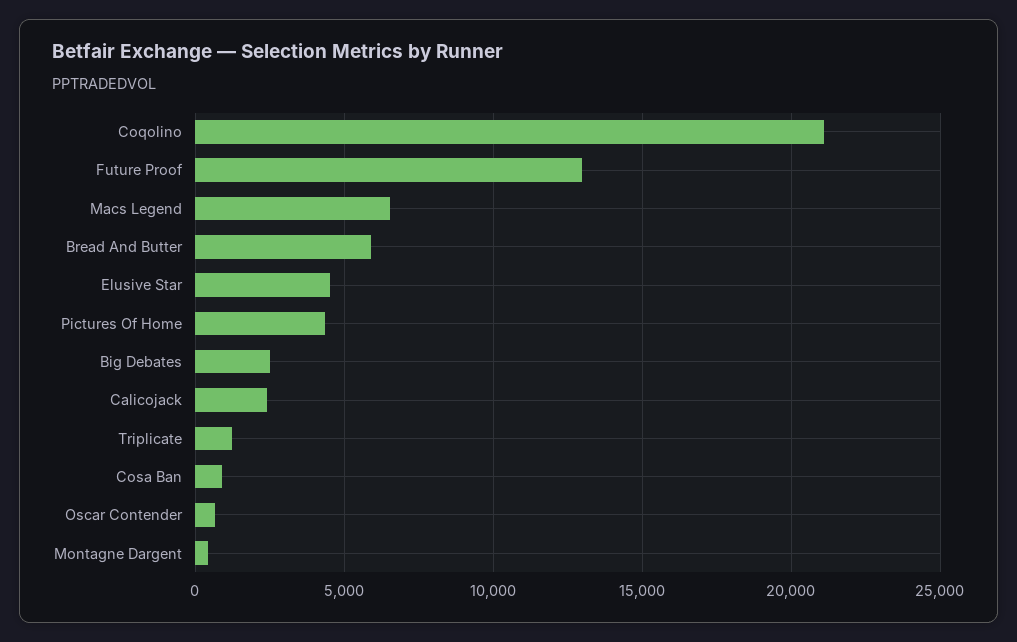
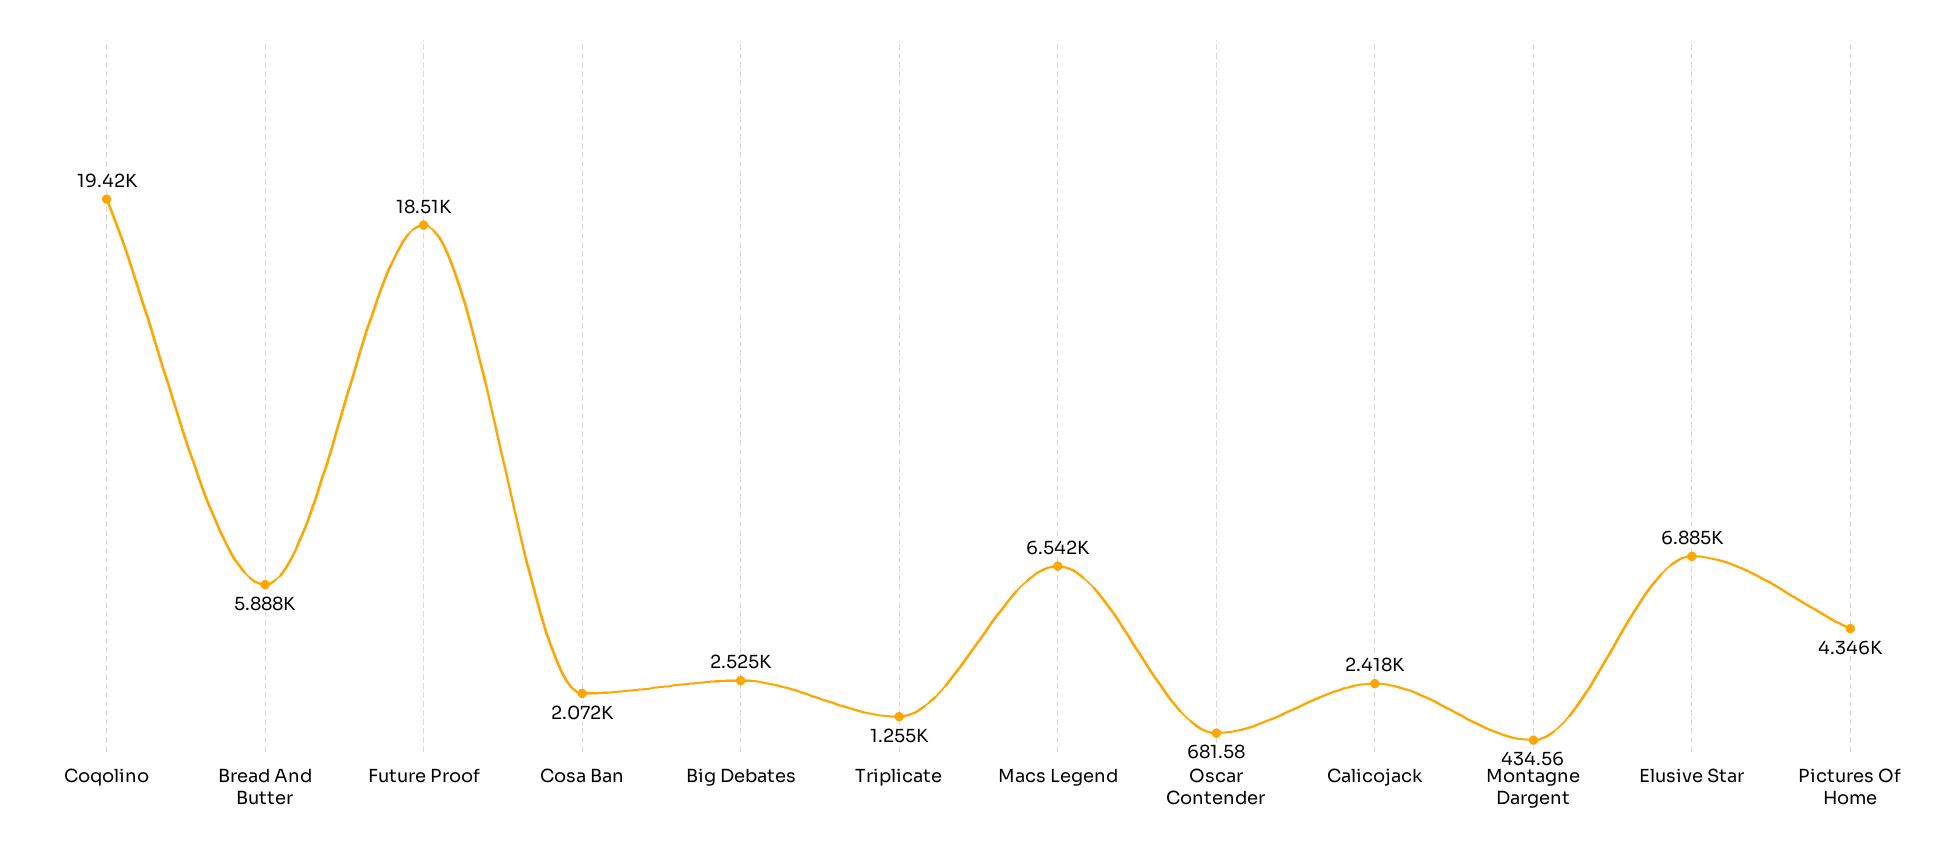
Coqolino: 21000 -> 19420
Future Proof: 13000 -> 18510
Elusive Star: 4500 -> 6885
Cosa Ban: 1000 -> 2072

